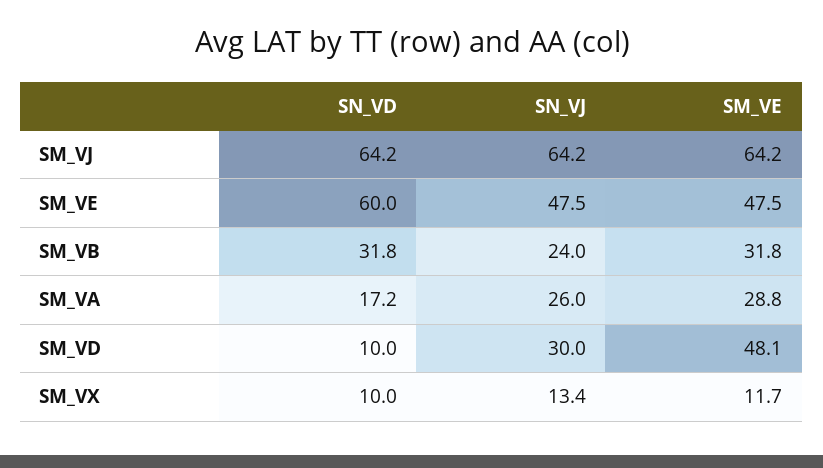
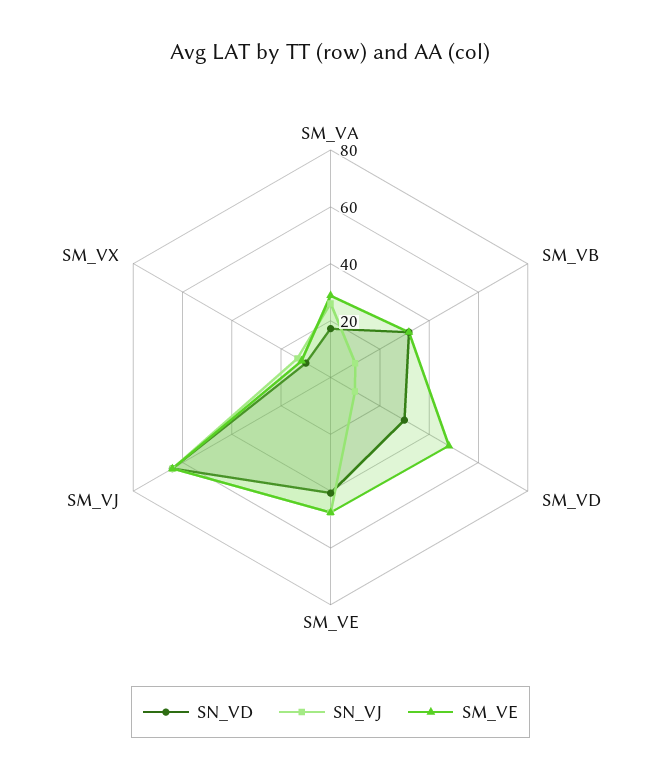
SN_VD, SM_VE: 60 -> 40
SN_VJ, SM_VB: 24 -> 10
SN_VD, SM_VD: 10 -> 30
SN_VJ, SM_VD: 30 -> 10

